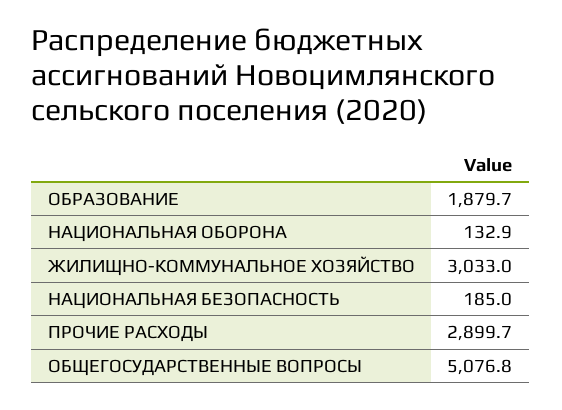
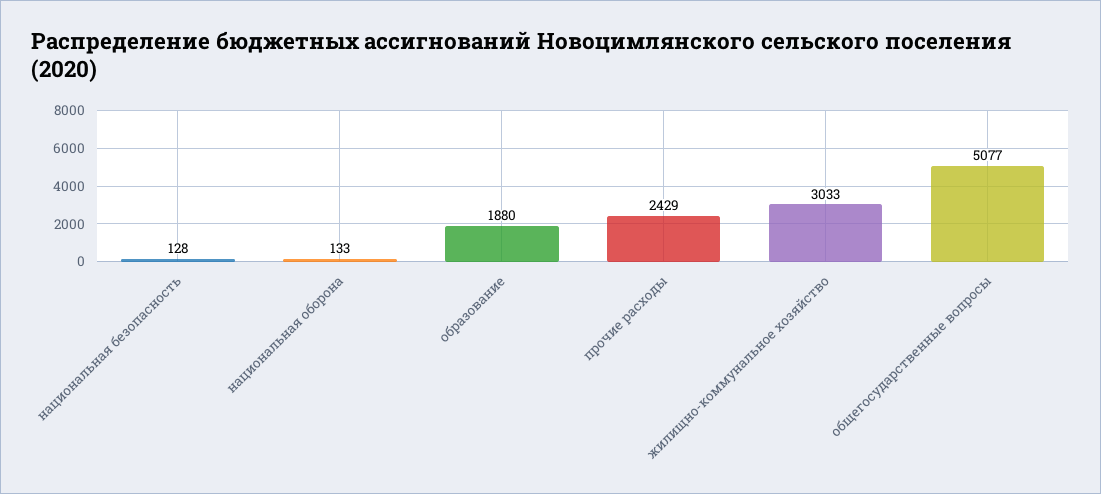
НАЦИОНАЛЬНАЯ БЕЗОПАСНОСТЬ: 185 -> 128
ПРОЧИЕ РАСХОДЫ: 2899.7 -> 2429

